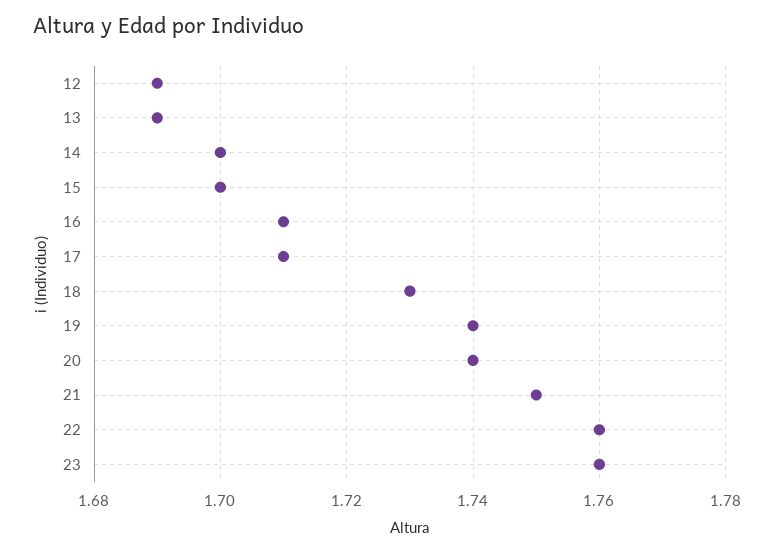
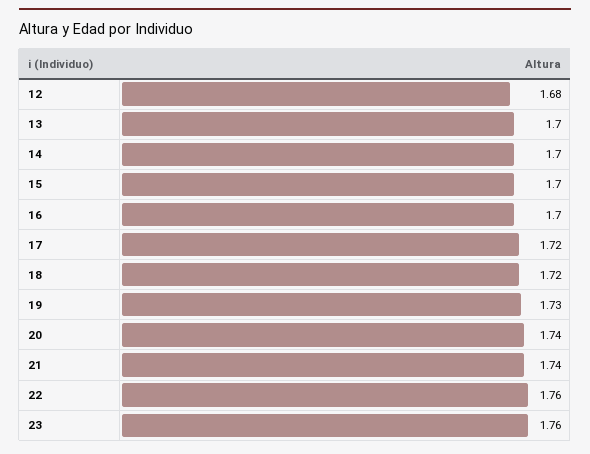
12: 1.69 -> 1.68
13: 1.69 -> 1.7
16: 1.71 -> 1.7
17: 1.71 -> 1.72
18: 1.73 -> 1.72
19: 1.74 -> 1.73
21: 1.75 -> 1.74

